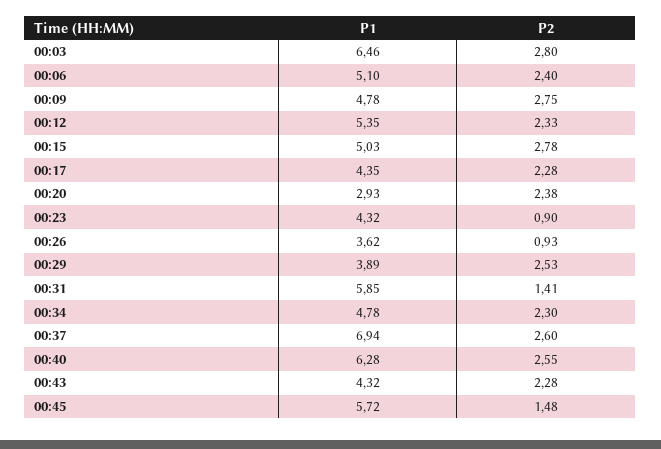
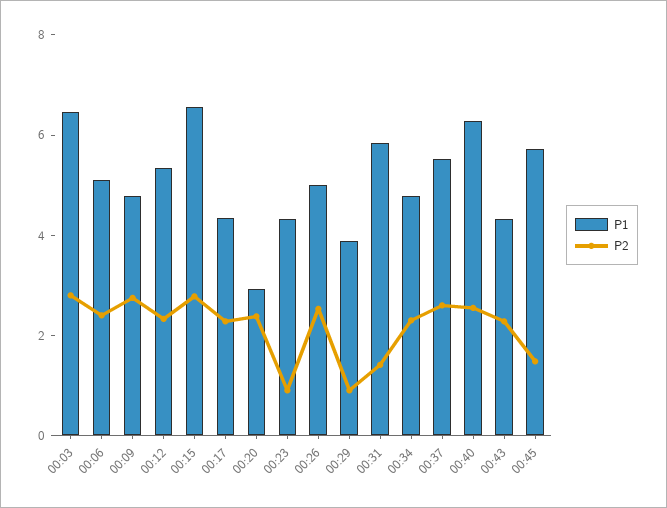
P1, 00:15: 5.03 -> 6.5
P1, 00:26: 3.62 -> 5
P2, 00:26: 0.93 -> 2.5
P2, 00:29: 2.53 -> 1
P1, 00:37: 6.94 -> 5.5

